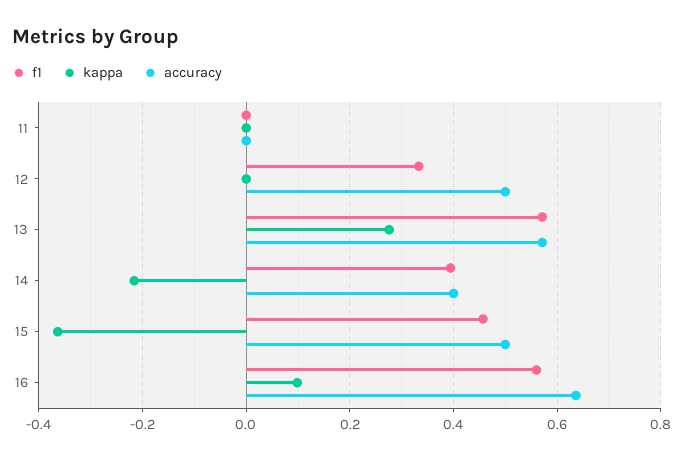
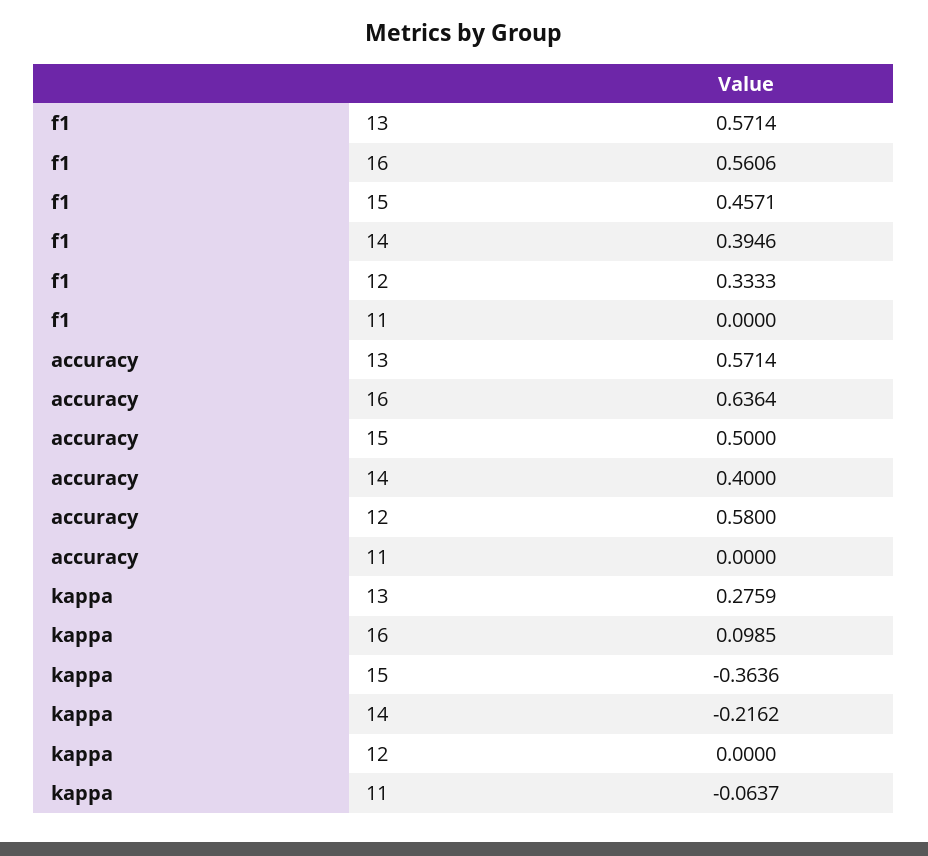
kappa, 11: 0 -> -0.0637
accuracy, 12: 0.5 -> 0.58

